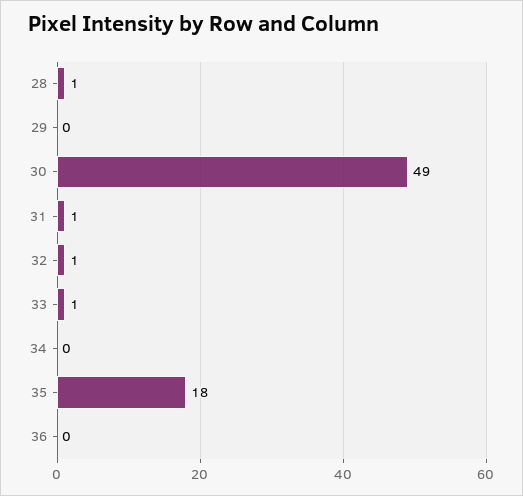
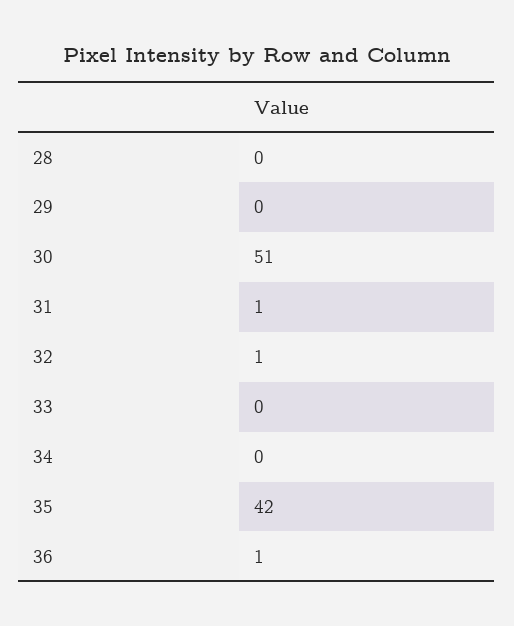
28: 1 -> 0
30: 49 -> 51
33: 1 -> 0
35: 18 -> 42
36: 0 -> 1

